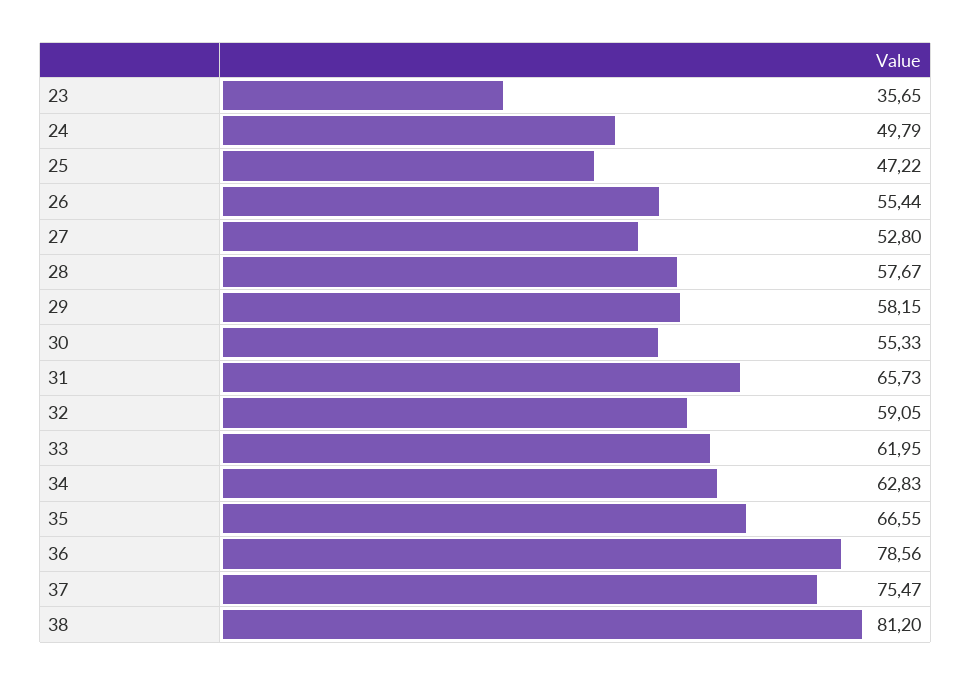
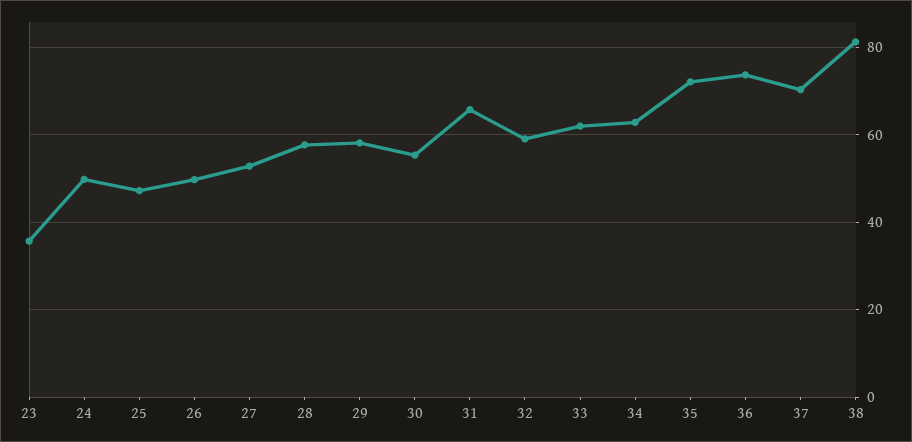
26: 55.44 -> 50
35: 66.55 -> 72
36: 78.56 -> 74
37: 75.47 -> 70

